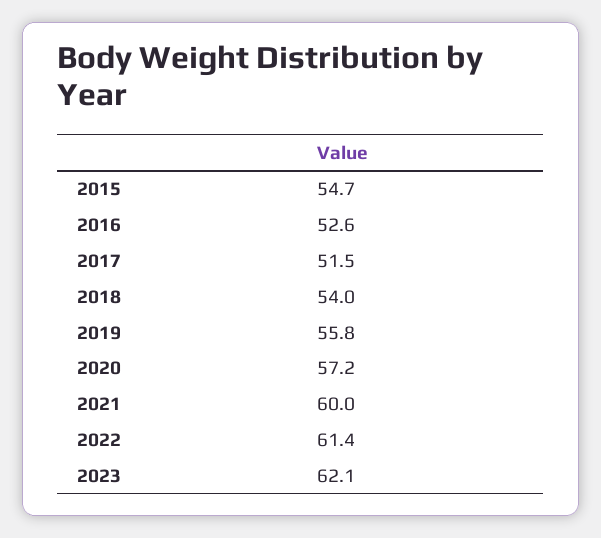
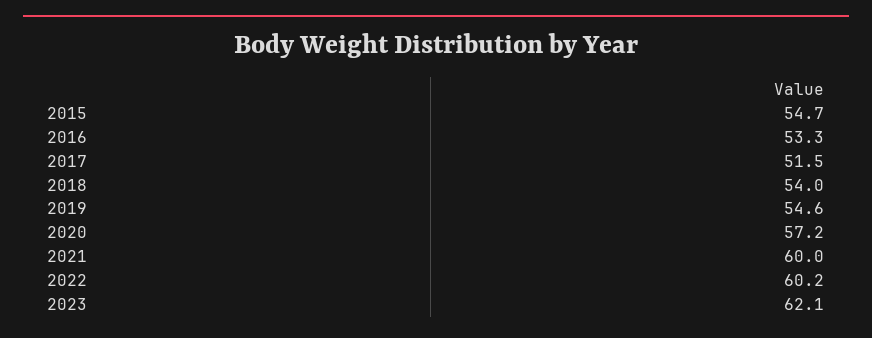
2016: 52.6 -> 53.3
2019: 55.8 -> 54.6
2022: 61.4 -> 60.2

